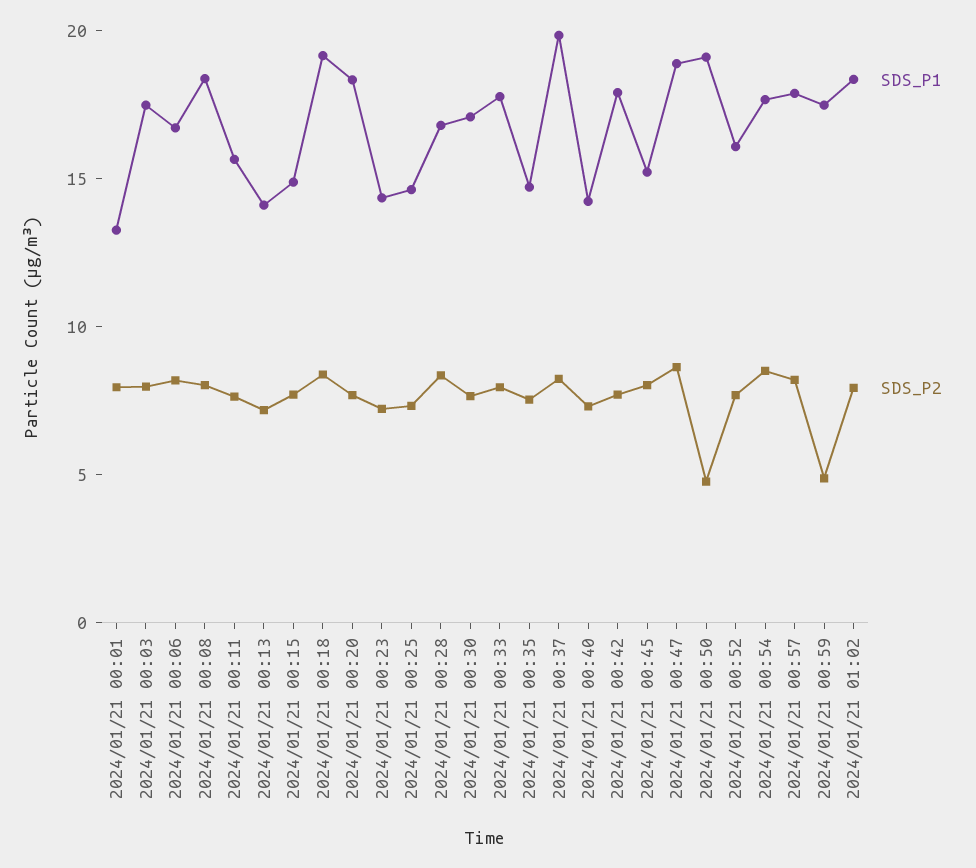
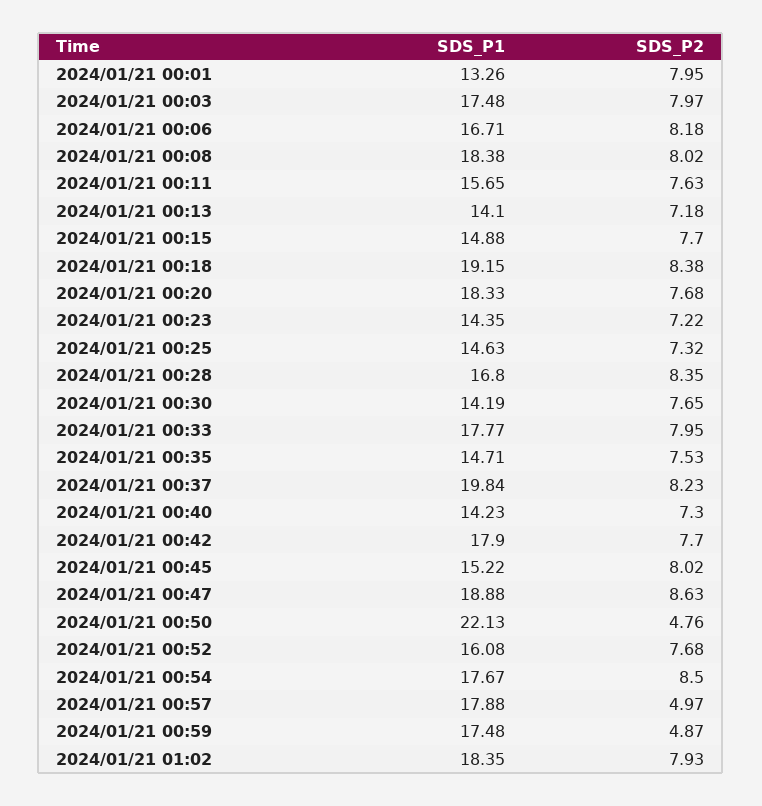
SDS_P1, 2024/01/21 00:30: 17 -> 14.19
SDS_P1, 2024/01/21 00:50: 19 -> 22.13
SDS_P2, 2024/01/21 00:57: 8 -> 4.97

